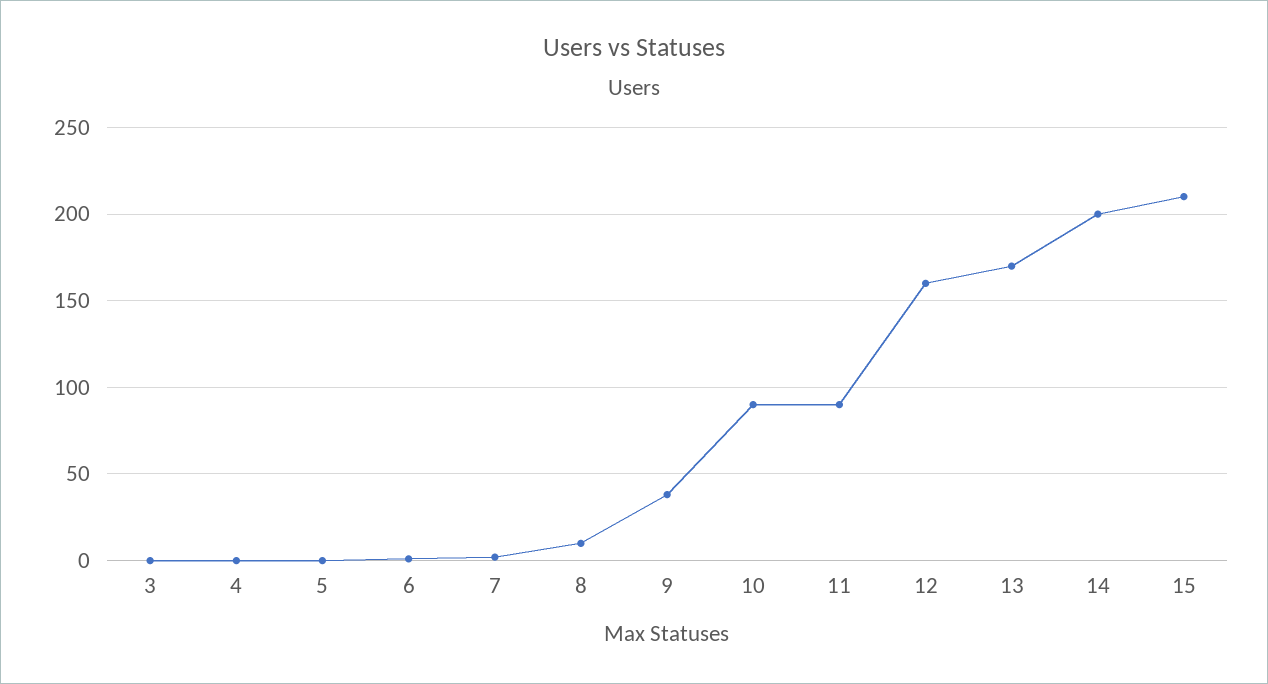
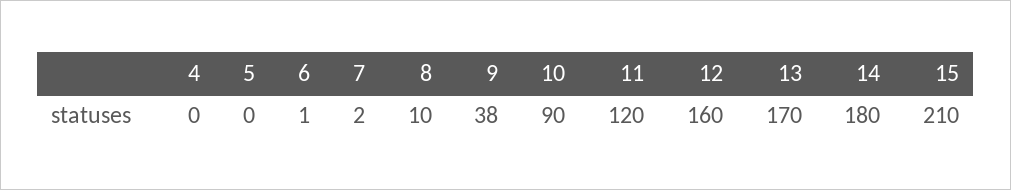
3: 0 -> none
11: 90 -> 120
14: 200 -> 180

